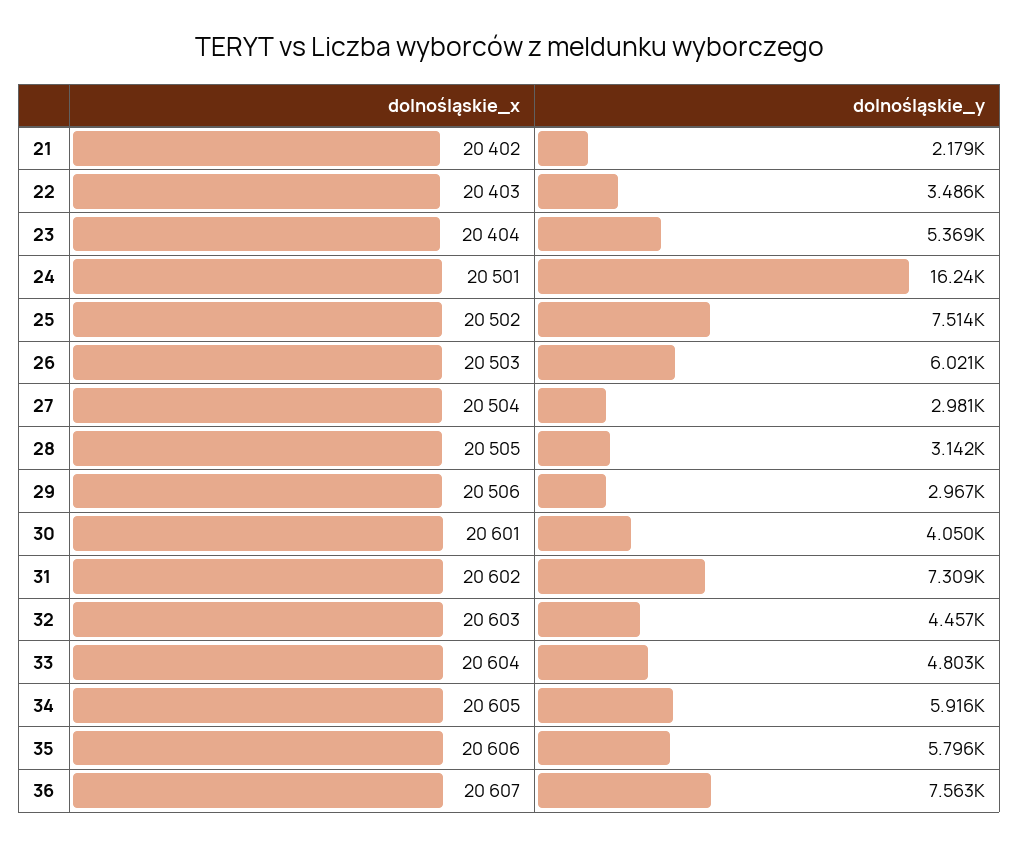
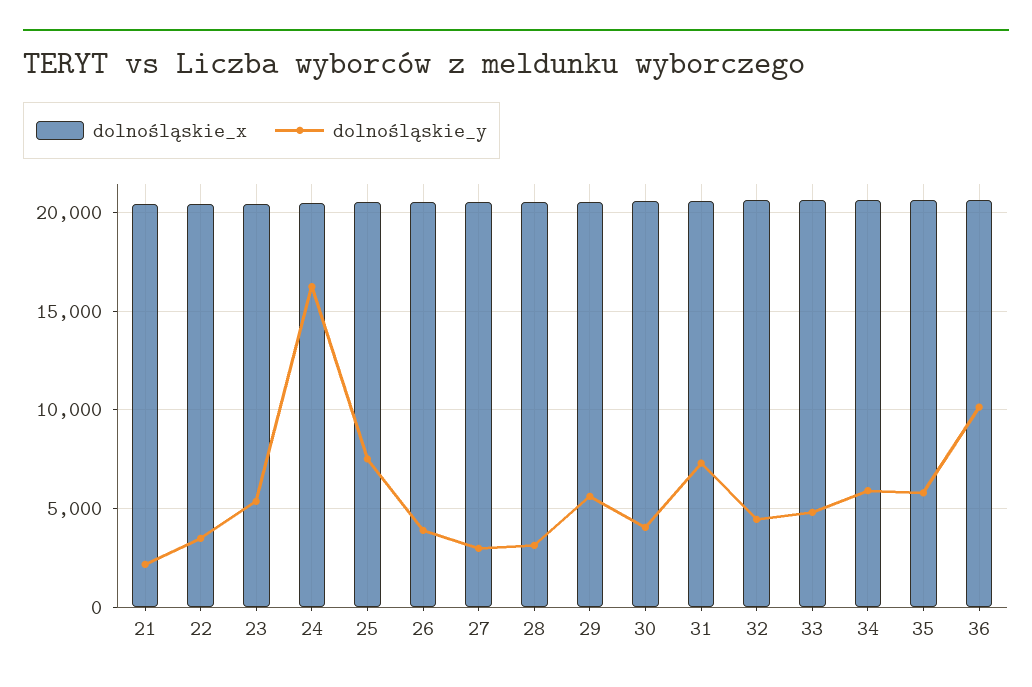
dolnośląskie_y, 26: 6021 -> 4000
dolnośląskie_y, 29: 2967 -> 5500
dolnośląskie_y, 36: 7563 -> 10000

